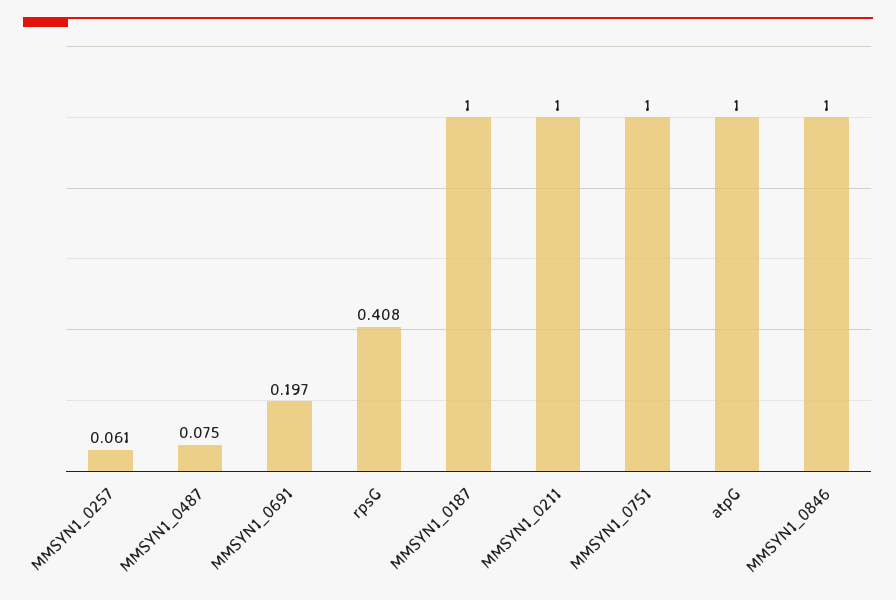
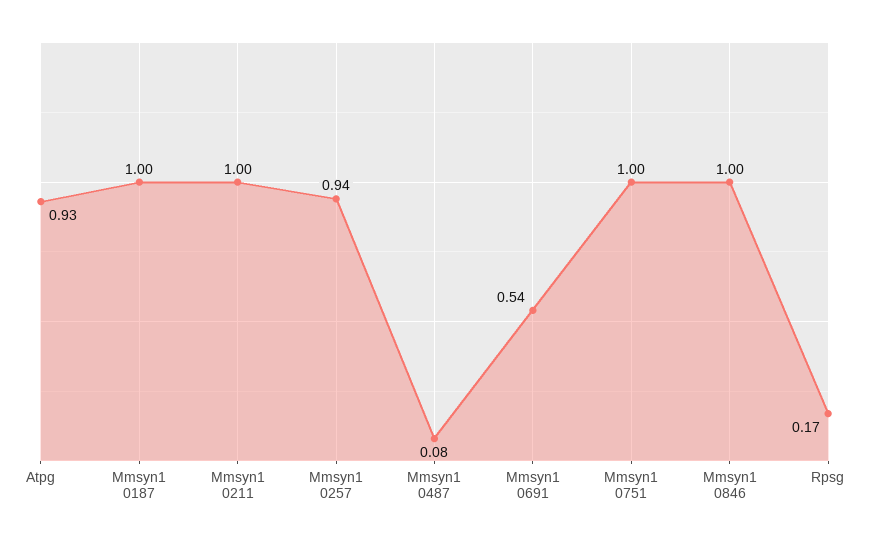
MMSYN1_0257: 0.061 -> 0.94
MMSYN1_0691: 0.197 -> 0.54
rpsG: 0.408 -> 0.17
atpG: 1 -> 0.93

